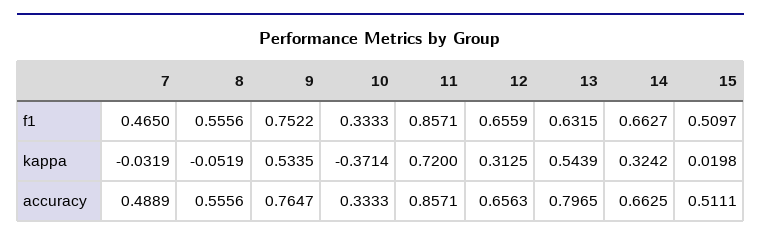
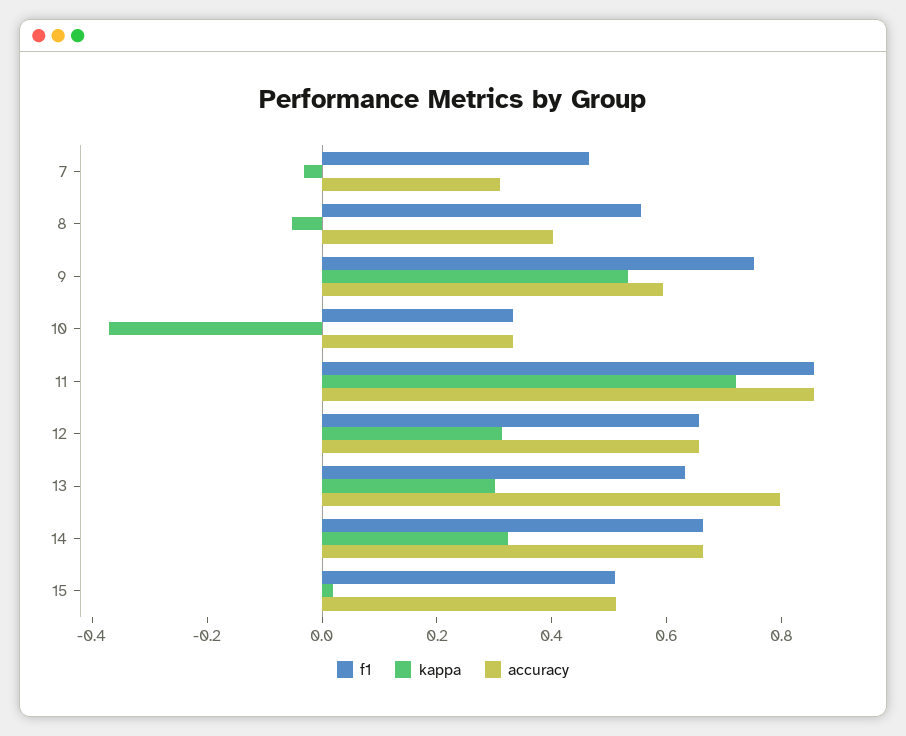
kappa, 13: 0.5439 -> 0.3
accuracy, 7: 0.4889 -> 0.3
accuracy, 8: 0.5556 -> 0.4
accuracy, 9: 0.7647 -> 0.6

